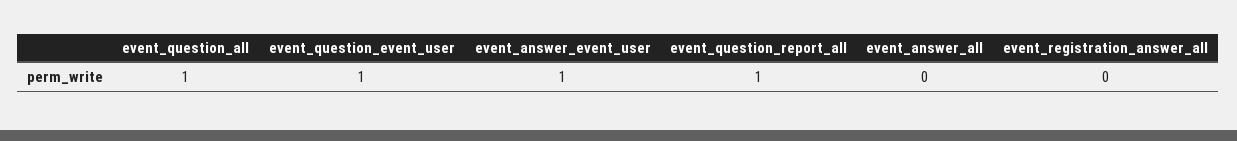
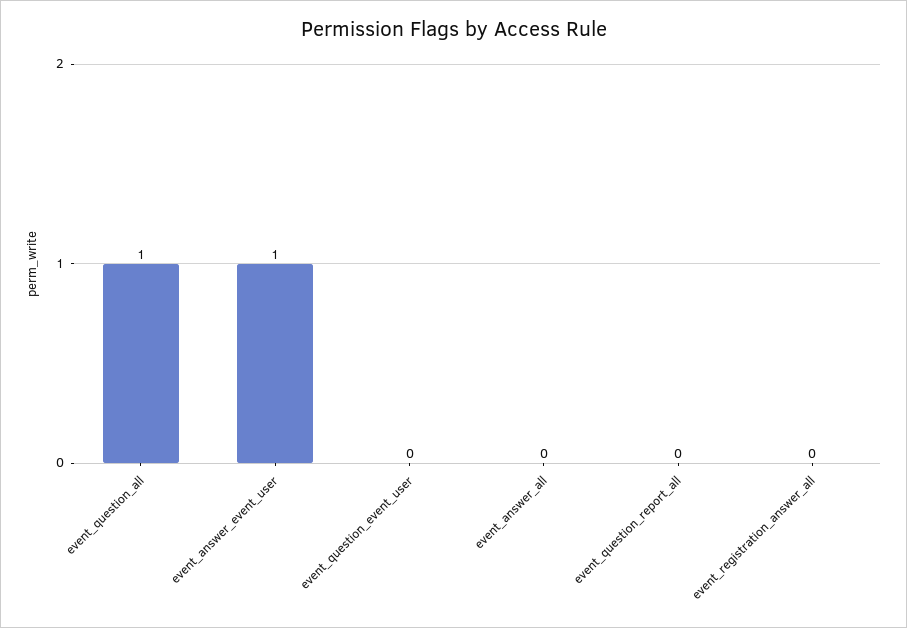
event_question_event_user: 1 -> 0
event_question_report_all: 1 -> 0

